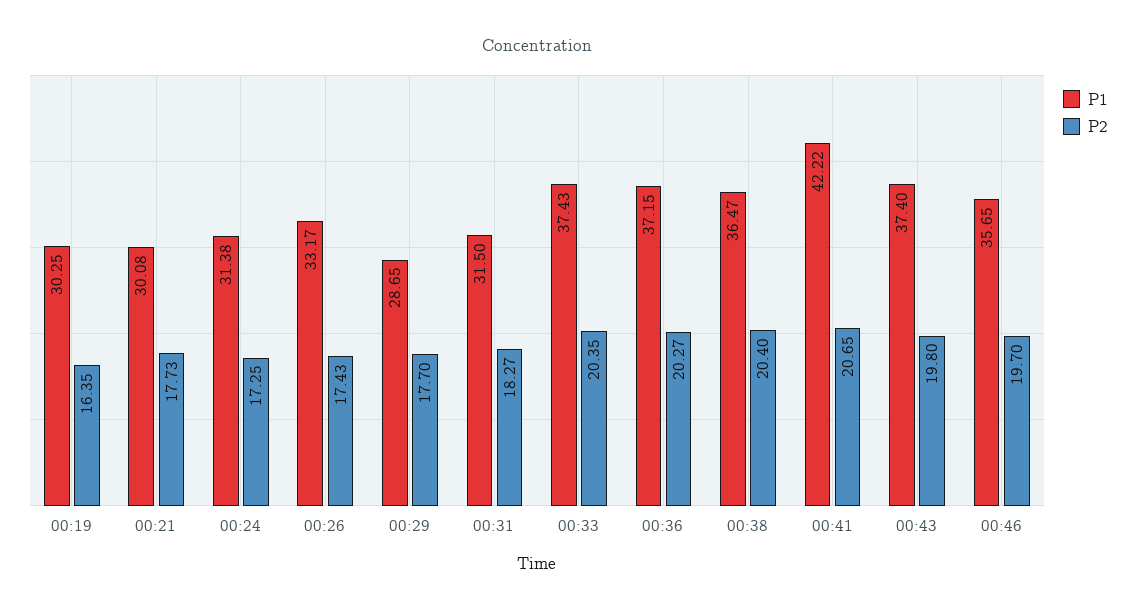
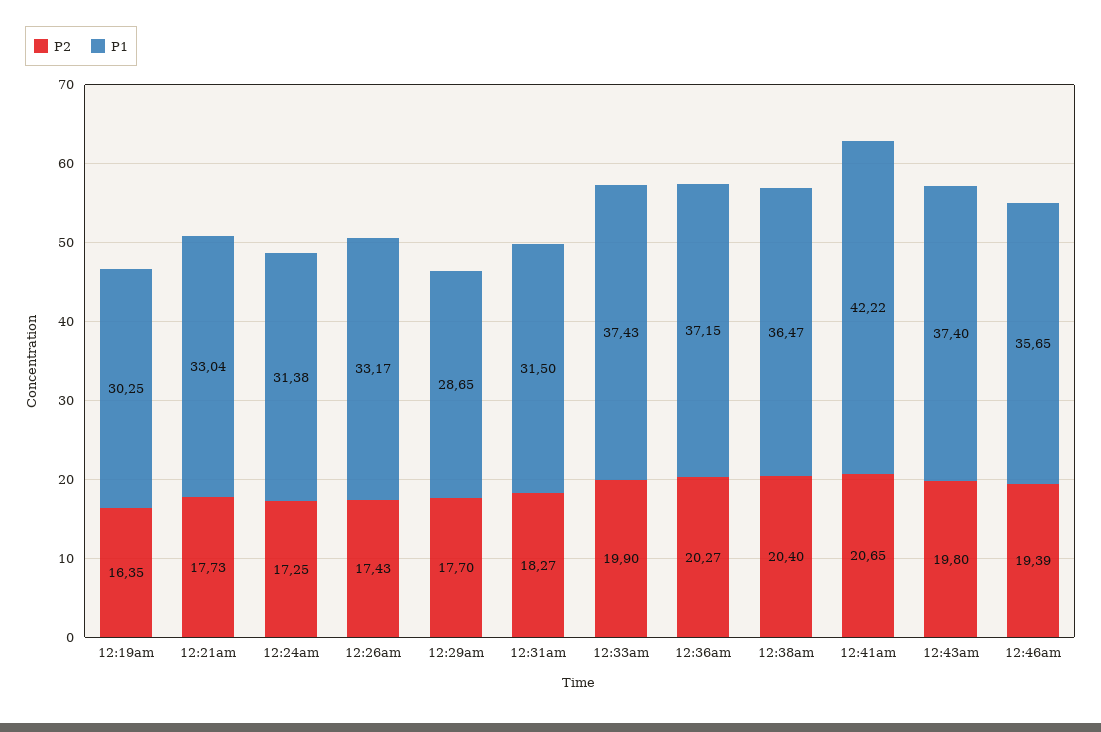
P1, 00:21: 30.08 -> 33.04
P2, 00:33: 20.35 -> 19.9
P2, 00:46: 19.7 -> 19.39

